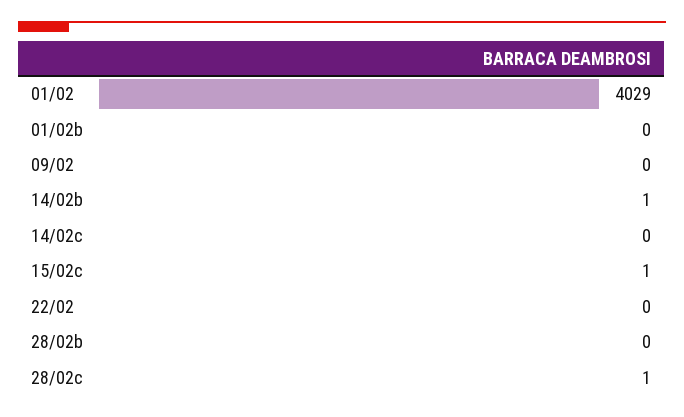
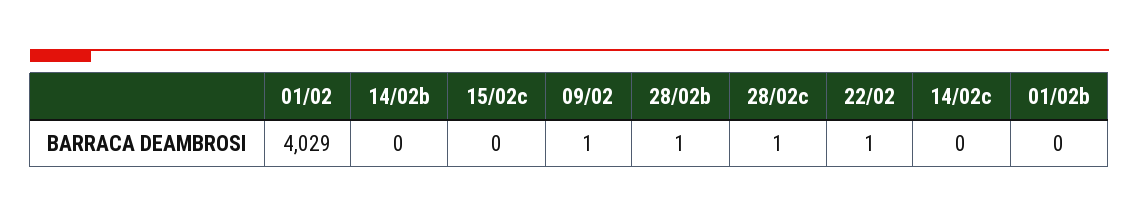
09/02: 0 -> 1
14/02b: 1 -> 0
15/02c: 1 -> 0
22/02: 0 -> 1
28/02b: 0 -> 1

